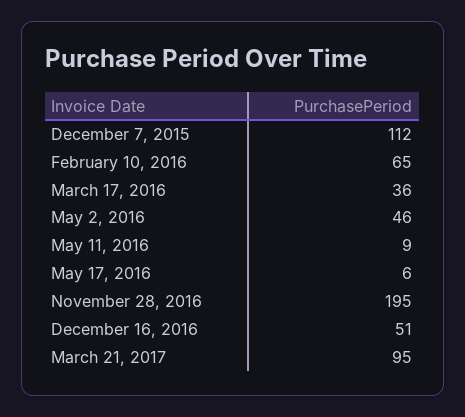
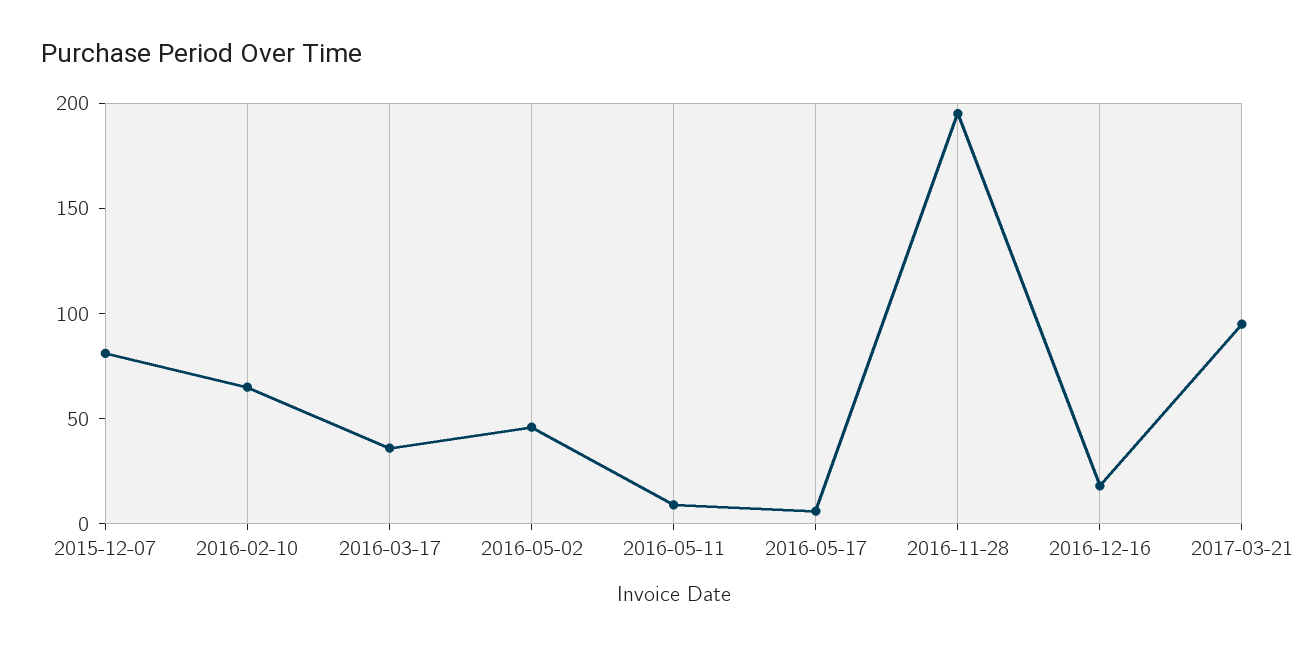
December 7, 2015: 112 -> 80
December 16, 2016: 51 -> 20

